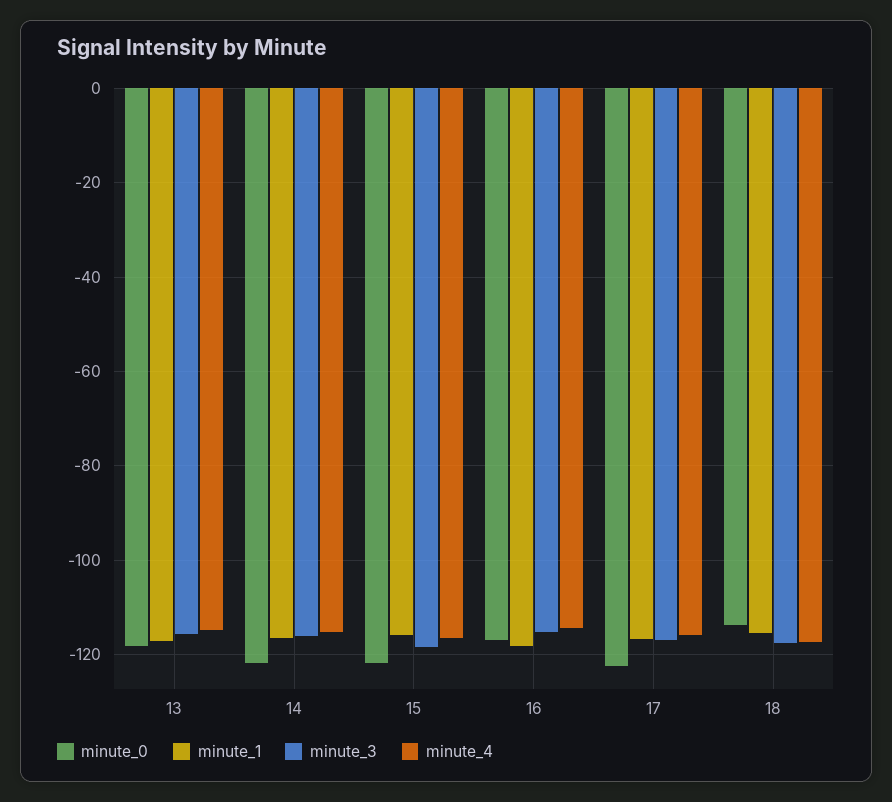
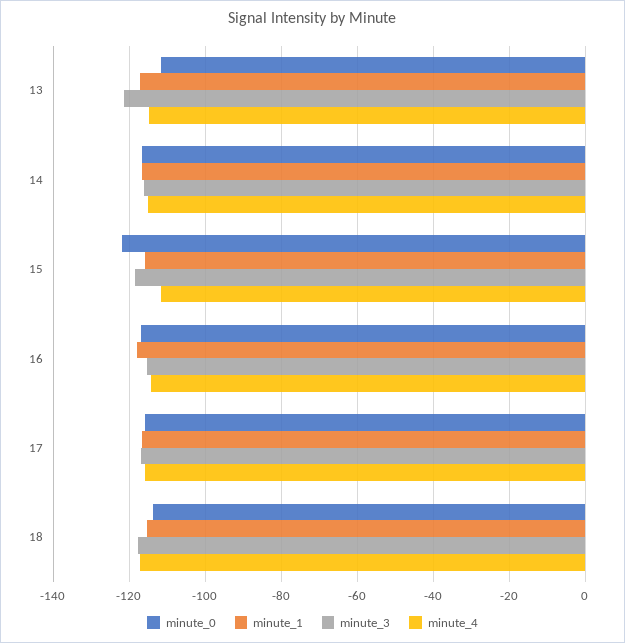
minute_0, 13: -118 -> -112
minute_3, 13: -116 -> -122
minute_0, 14: -122 -> -116
minute_4, 15: -116 -> -112
minute_0, 17: -122 -> -116

